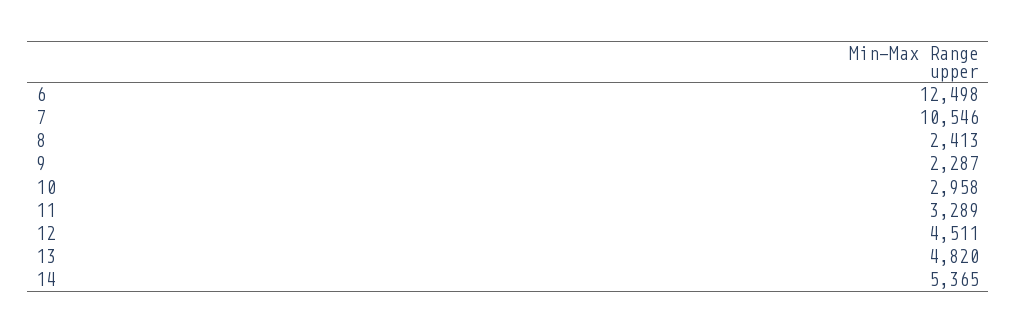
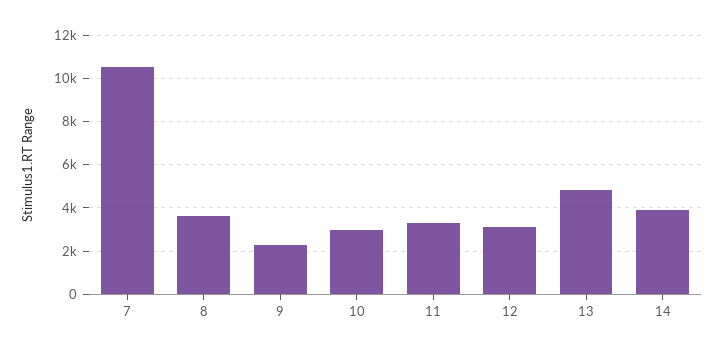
6: 12498 -> none
8: 2413 -> 3500
12: 4511 -> 3000
14: 5365 -> 4000

